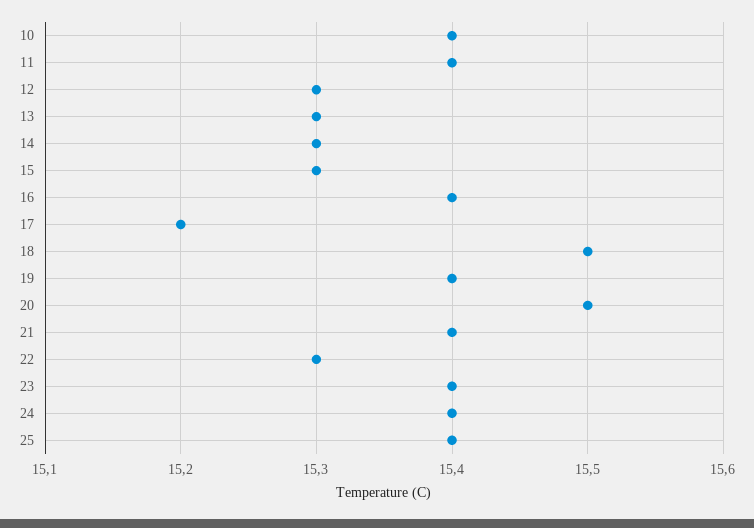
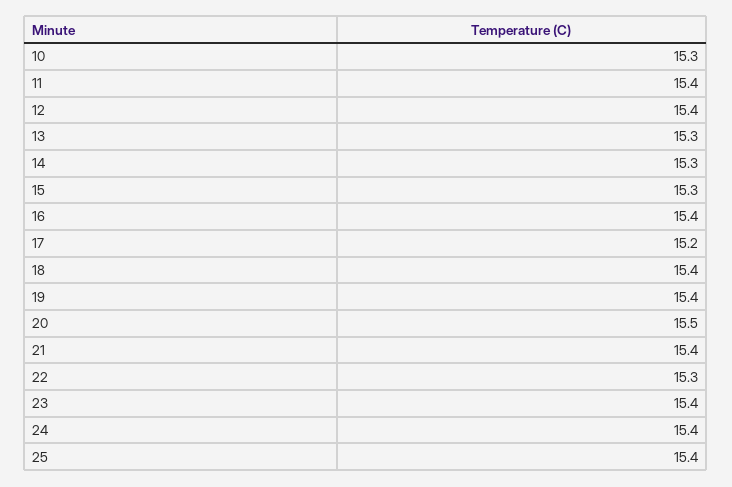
10: 15.4 -> 15.3
12: 15.3 -> 15.4
18: 15.5 -> 15.4

